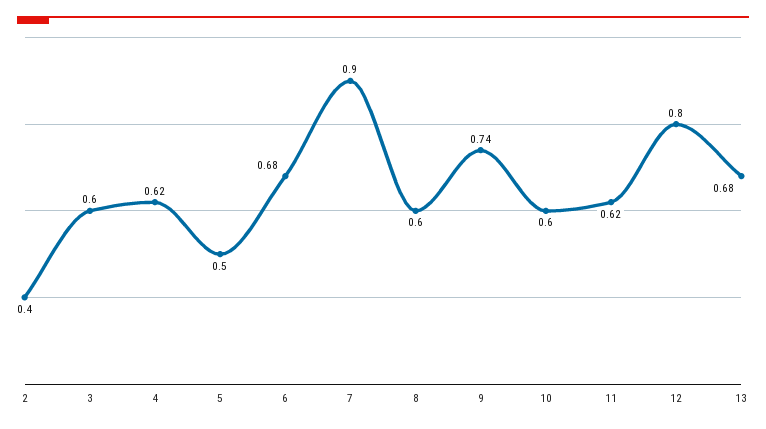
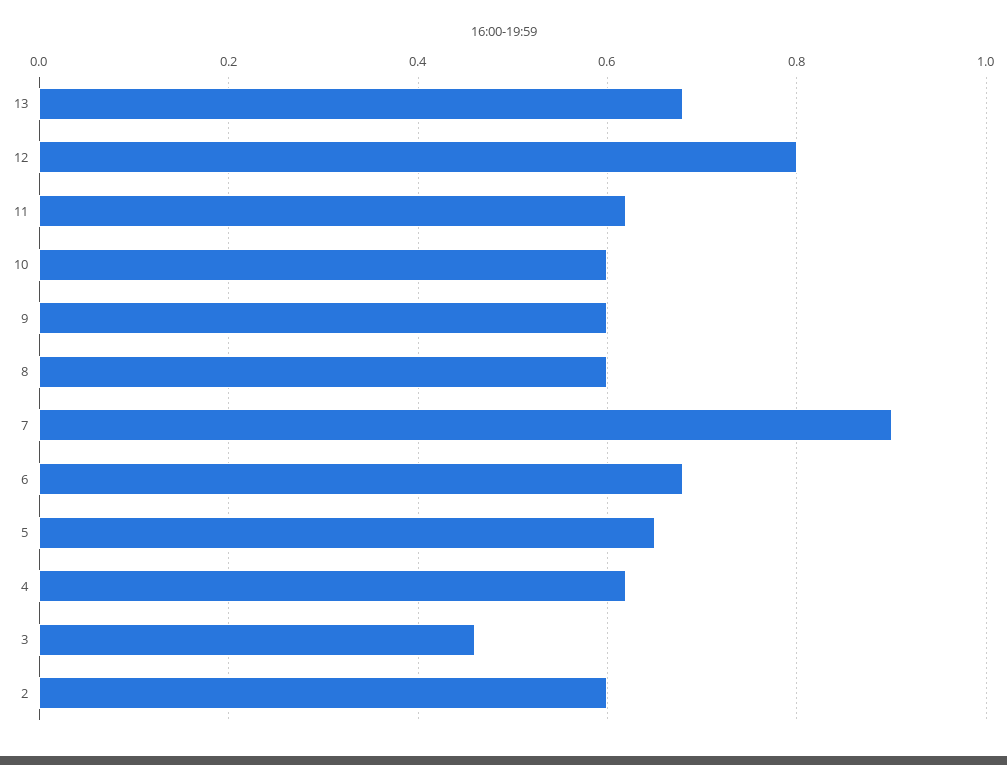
2: 0.4 -> 0.6
3: 0.6 -> 0.45
5: 0.5 -> 0.65
9: 0.74 -> 0.6

